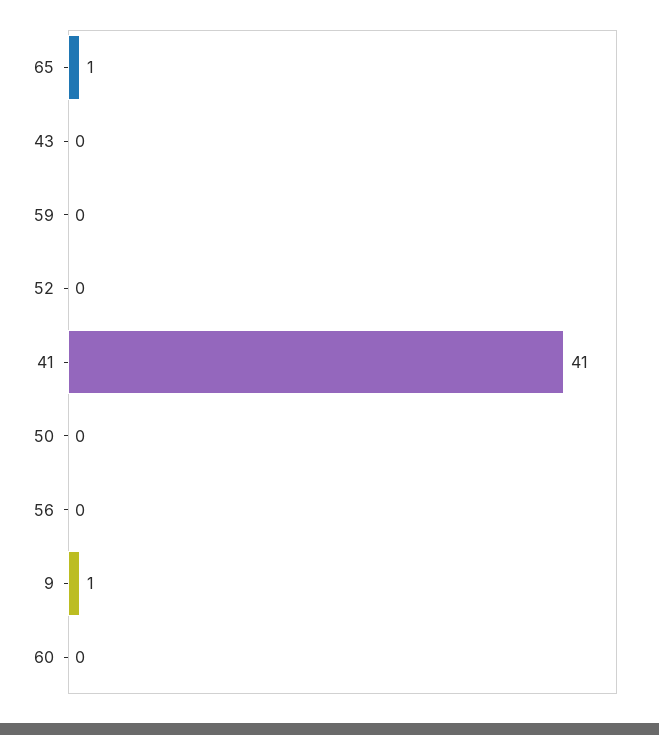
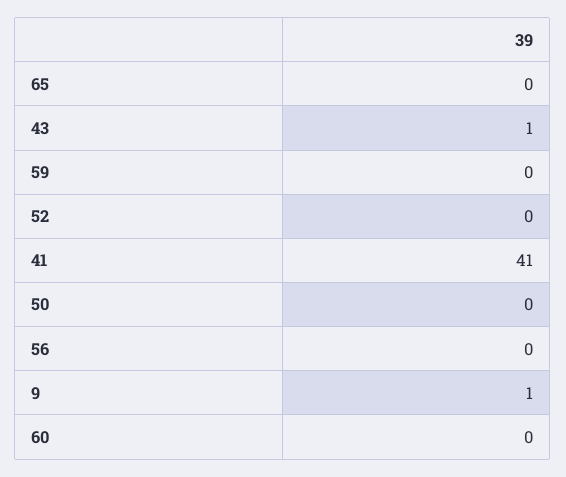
65: 1 -> 0
43: 0 -> 1

